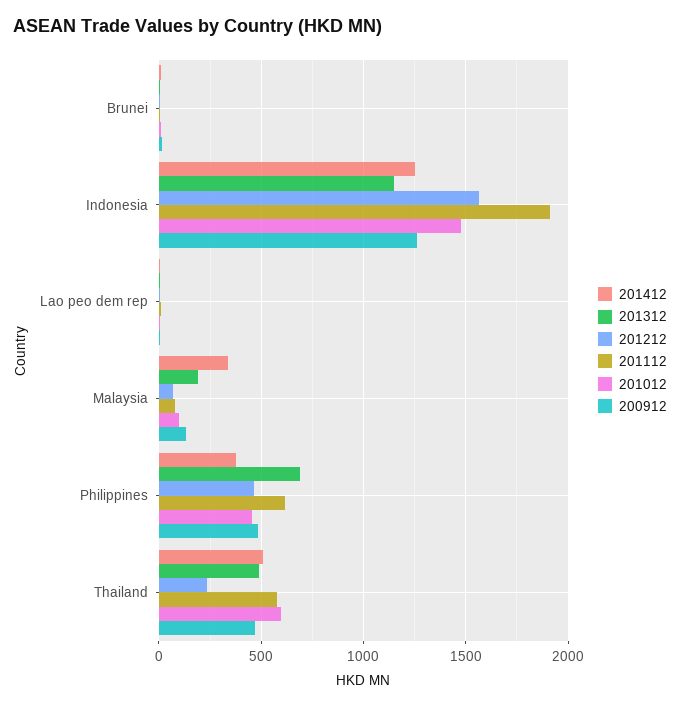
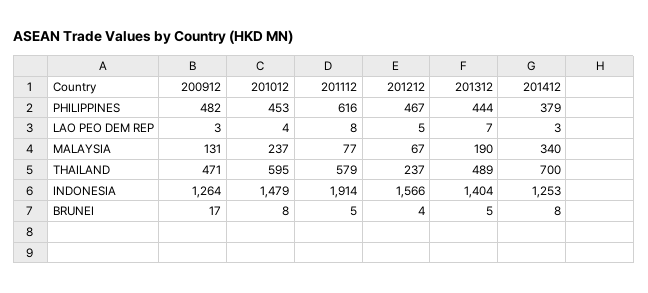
201312, Indonesia: 1150 -> 1404
201012, Malaysia: 100 -> 237
201312, Philippines: 700 -> 444
201412, Thailand: 500 -> 700

